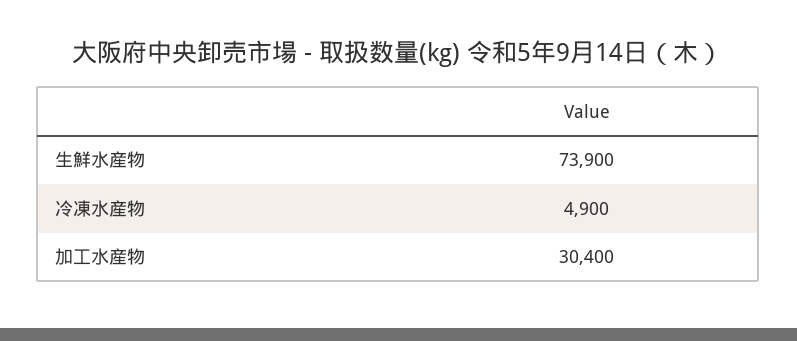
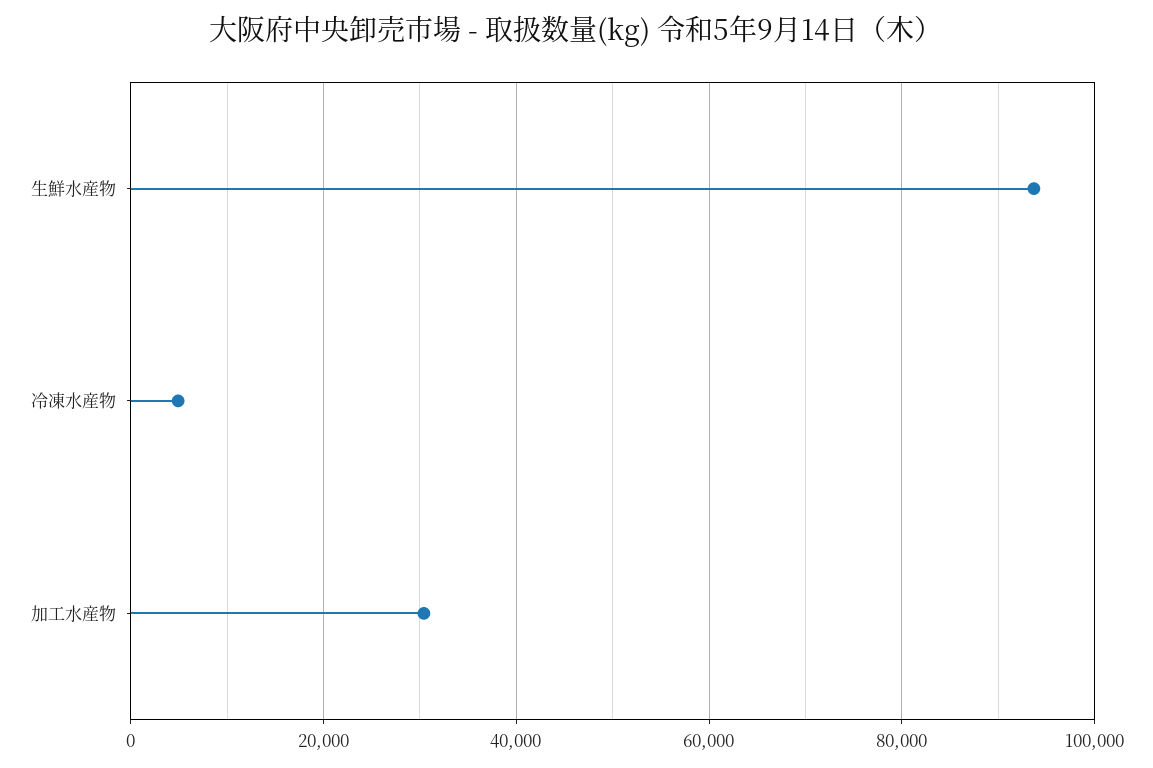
生鮮水産物: 73900 -> 94000

